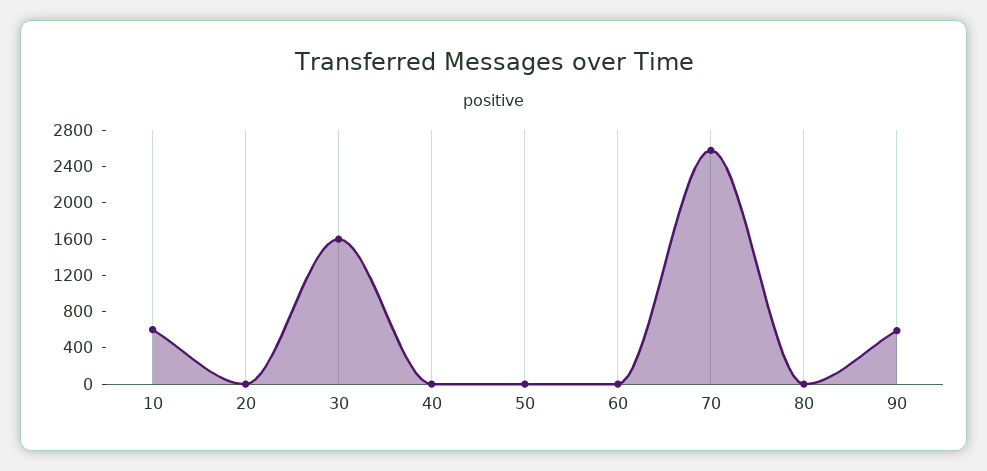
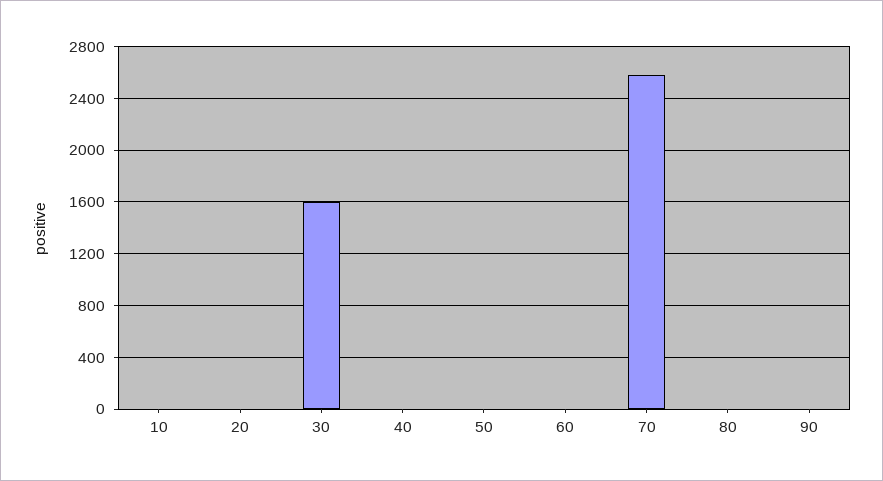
10: 600 -> 0
90: 600 -> 0

